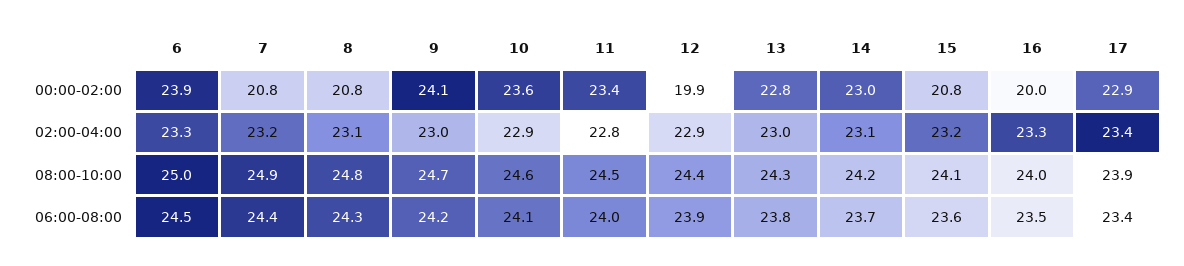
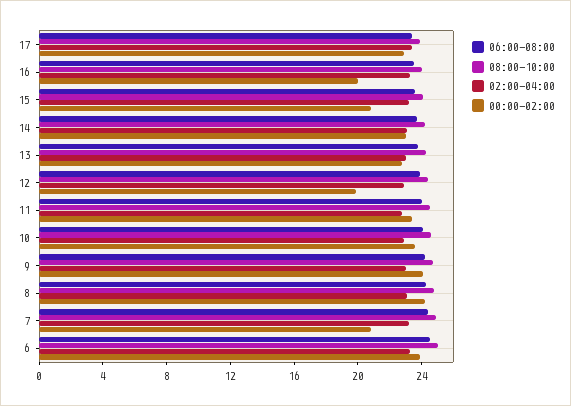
00:00-02:00, 8: 20.8 -> 24

